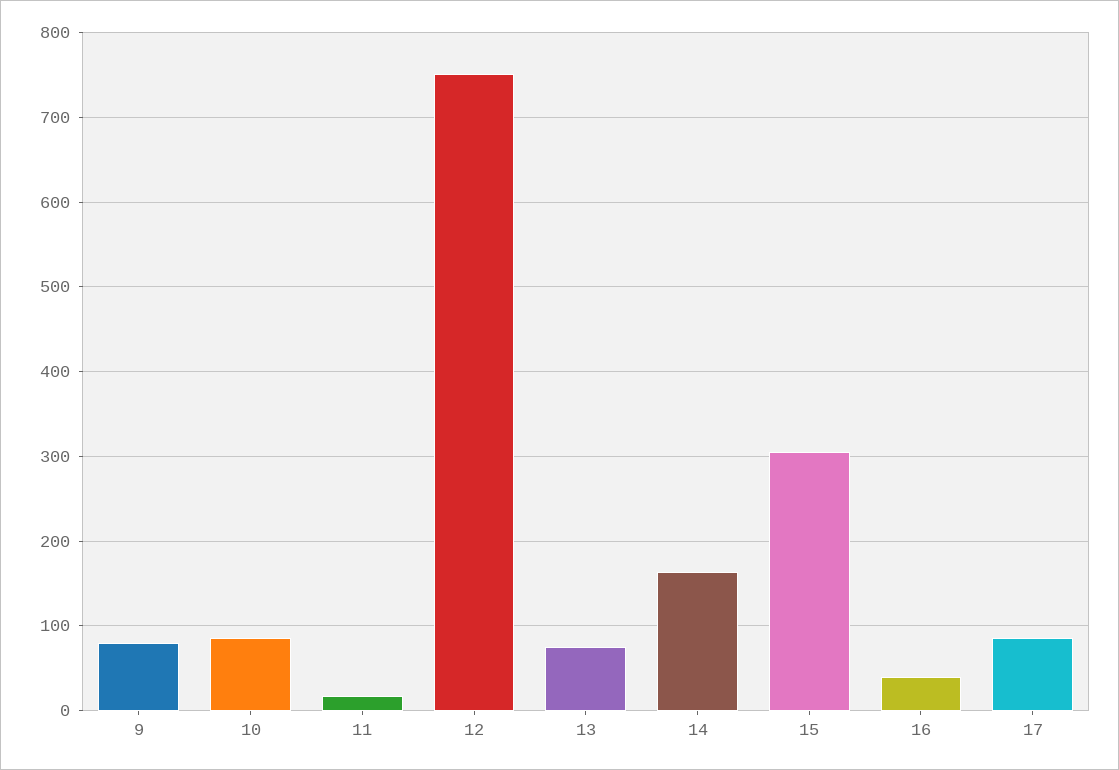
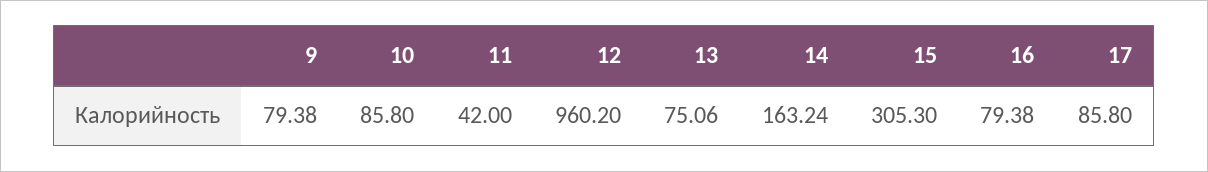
11: 20 -> 42
12: 750 -> 960.2
16: 40 -> 79.38

